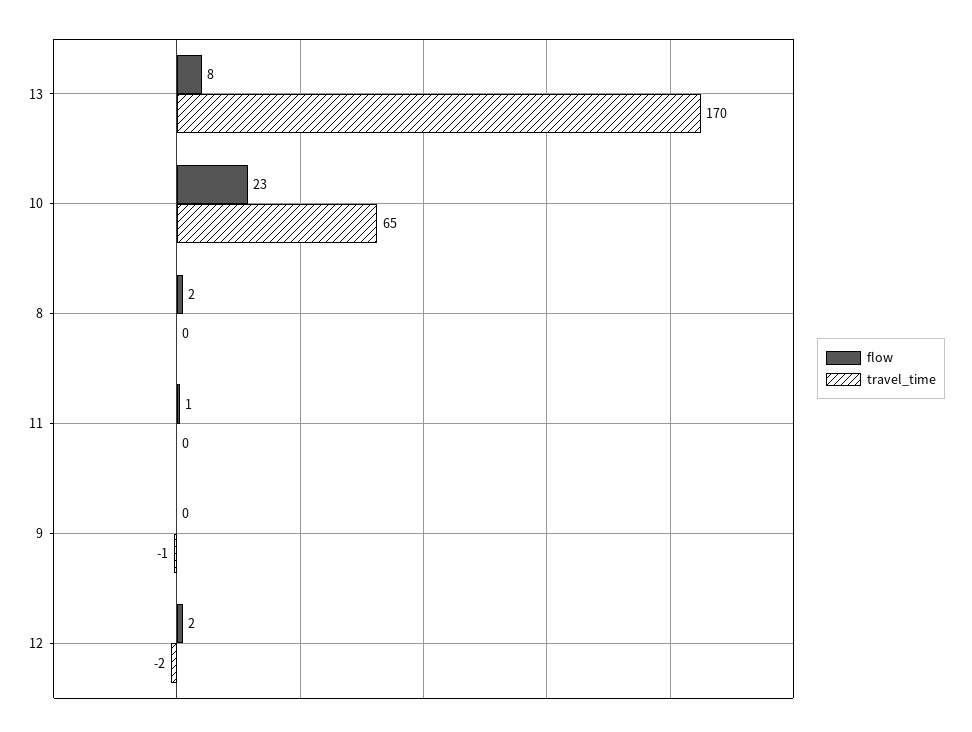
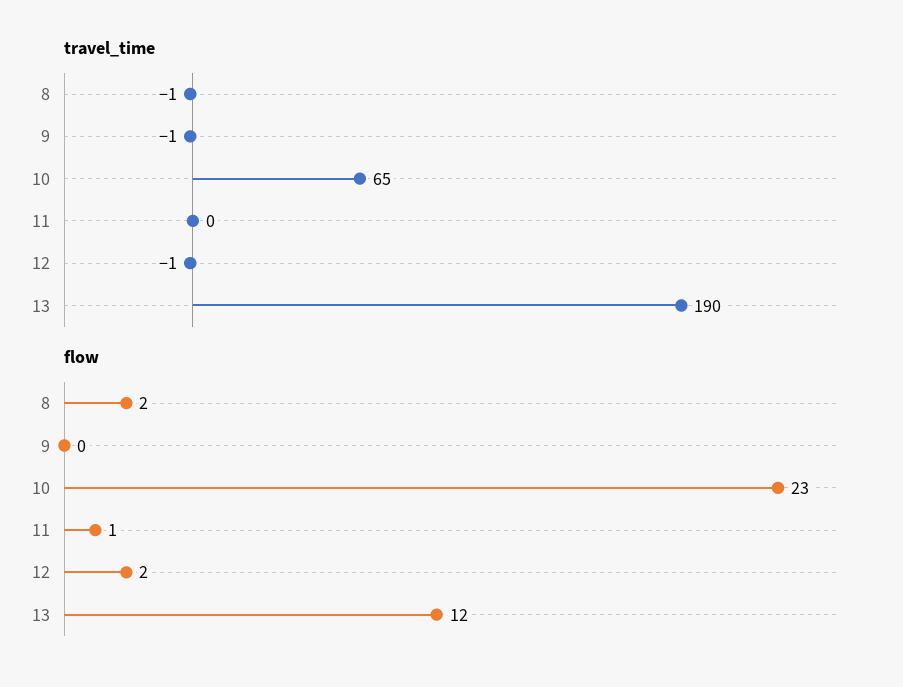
flow, 13: 8 -> 12
travel_time, 13: 170 -> 190
travel_time, 8: 0 -> -1
travel_time, 12: -2 -> -1

